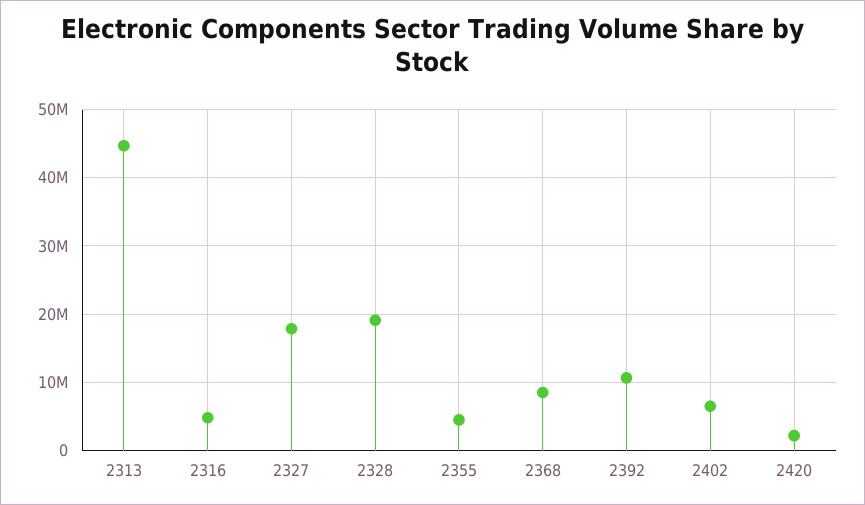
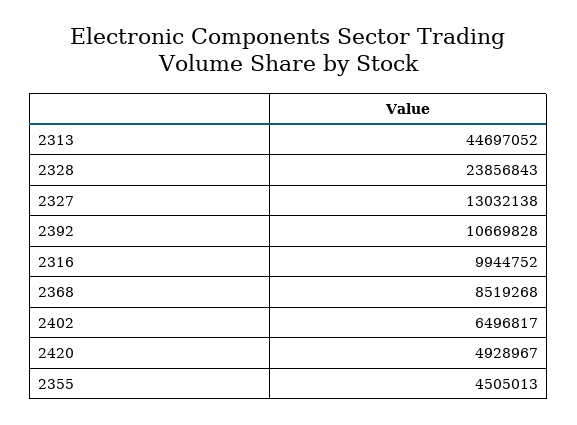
2316: 5000000 -> 9944752
2327: 18000000 -> 13032138
2328: 19000000 -> 23856843
2420: 2000000 -> 4928967

